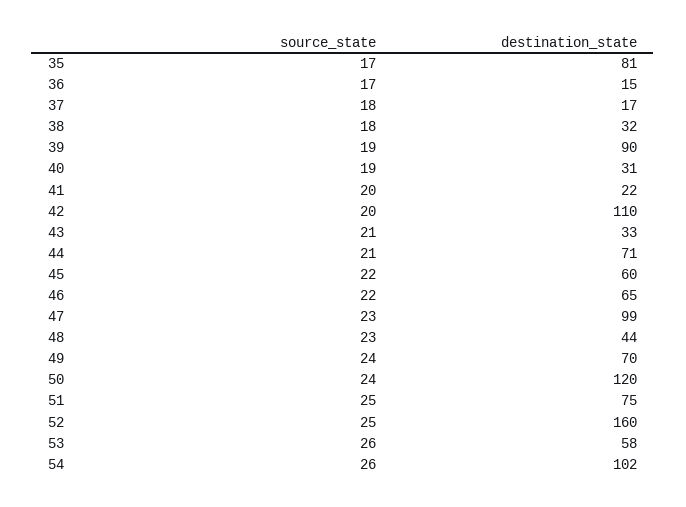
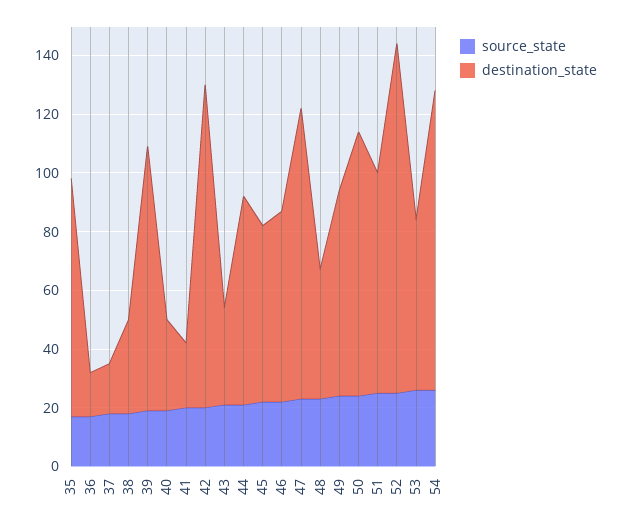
destination_state, 50: 120 -> 90
destination_state, 52: 160 -> 120

